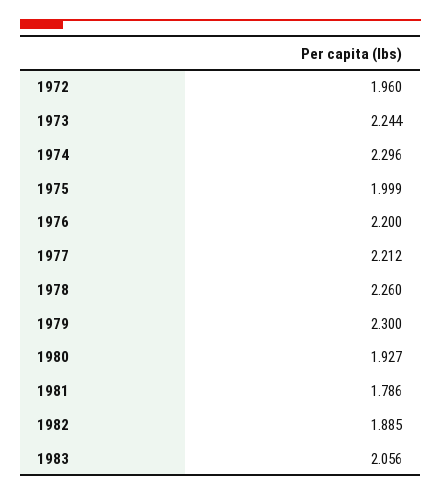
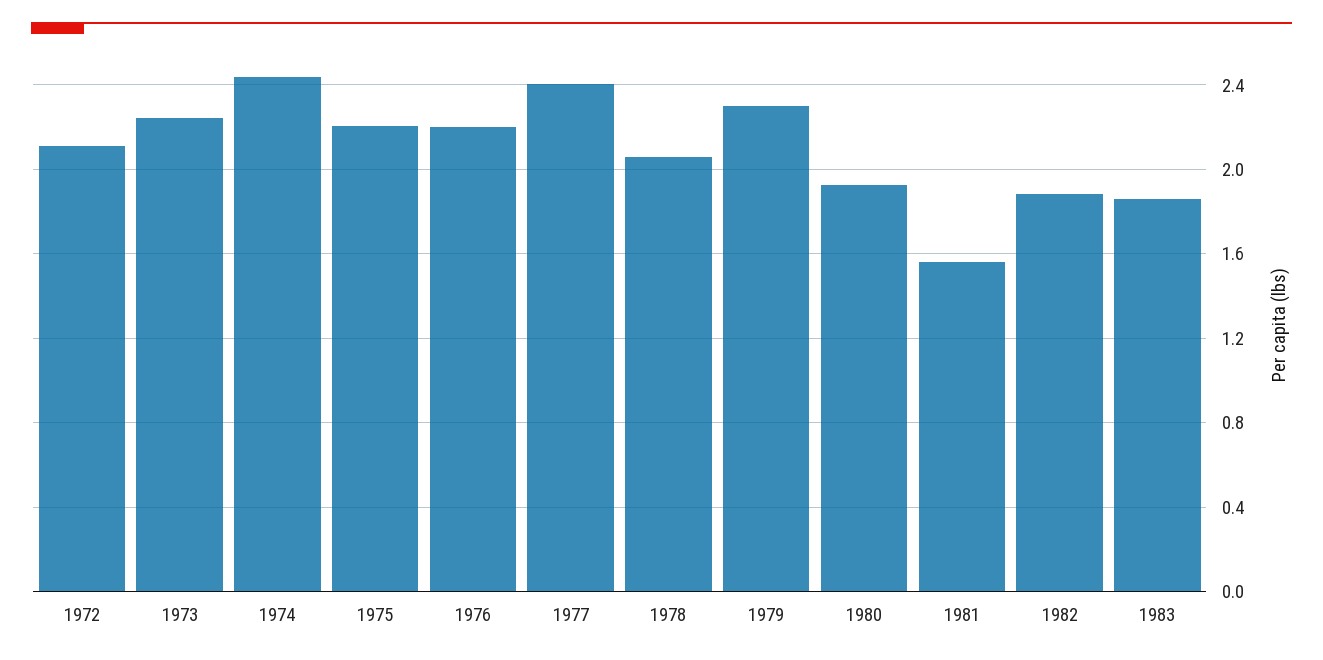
1972: 1.96 -> 2.1
1974: 2.296 -> 2.45
1975: 1.999 -> 2.2
1977: 2.212 -> 2.4
1978: 2.26 -> 2.05
1981: 1.786 -> 1.55
1983: 2.056 -> 1.85

